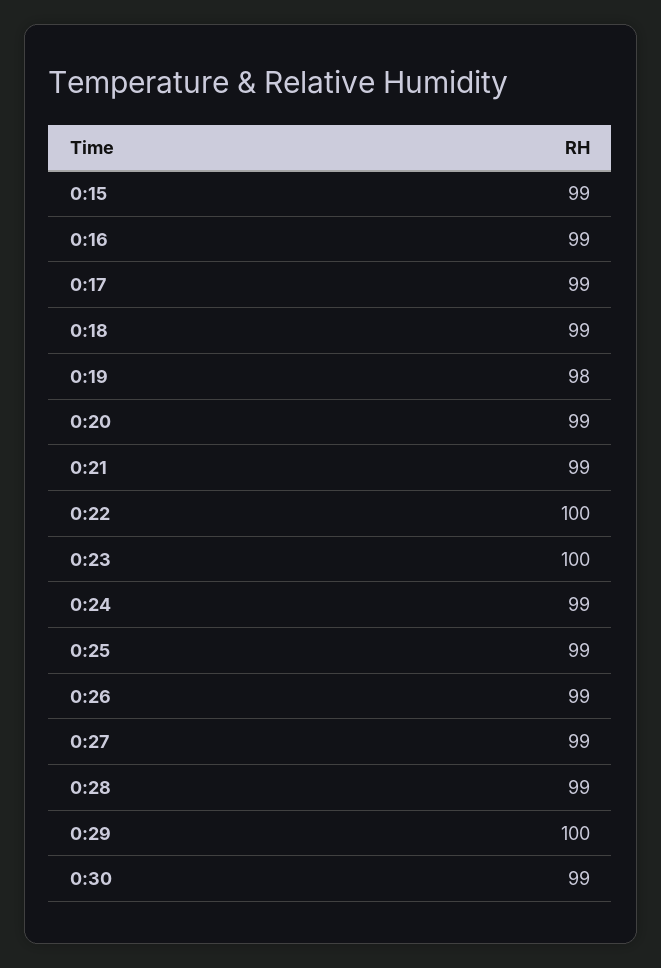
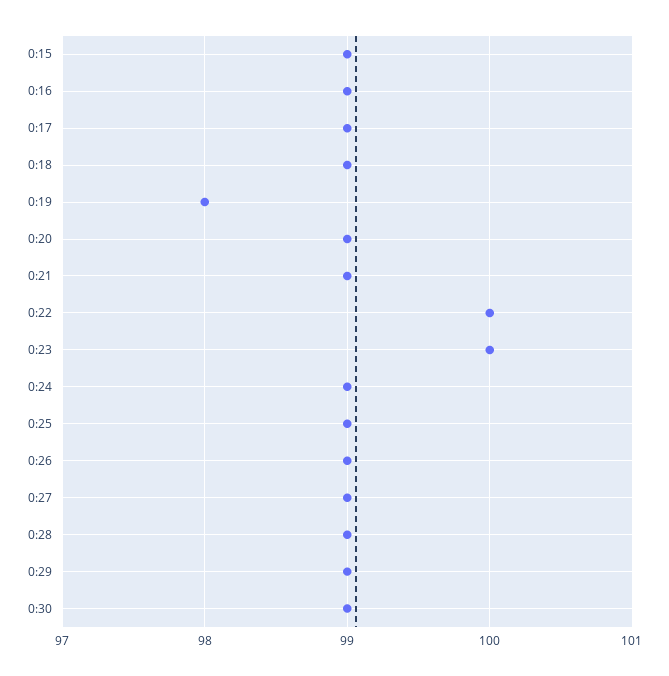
0:29: 100 -> 99

